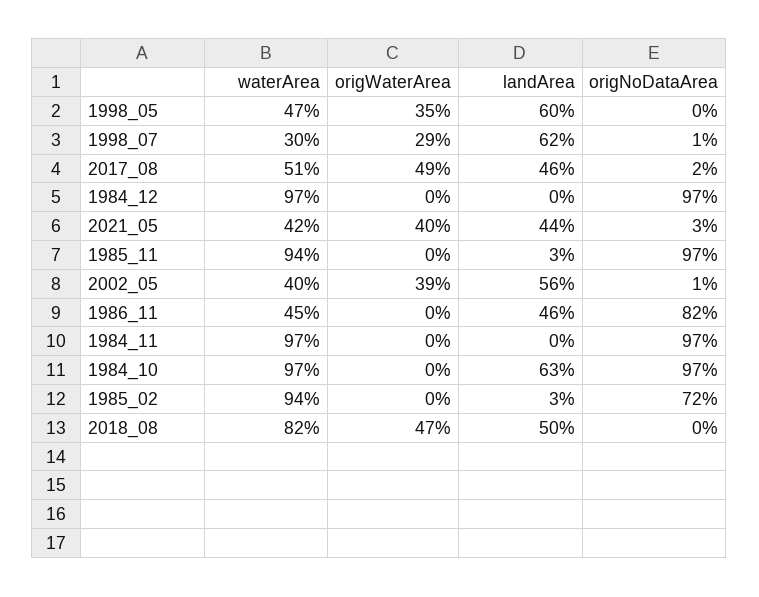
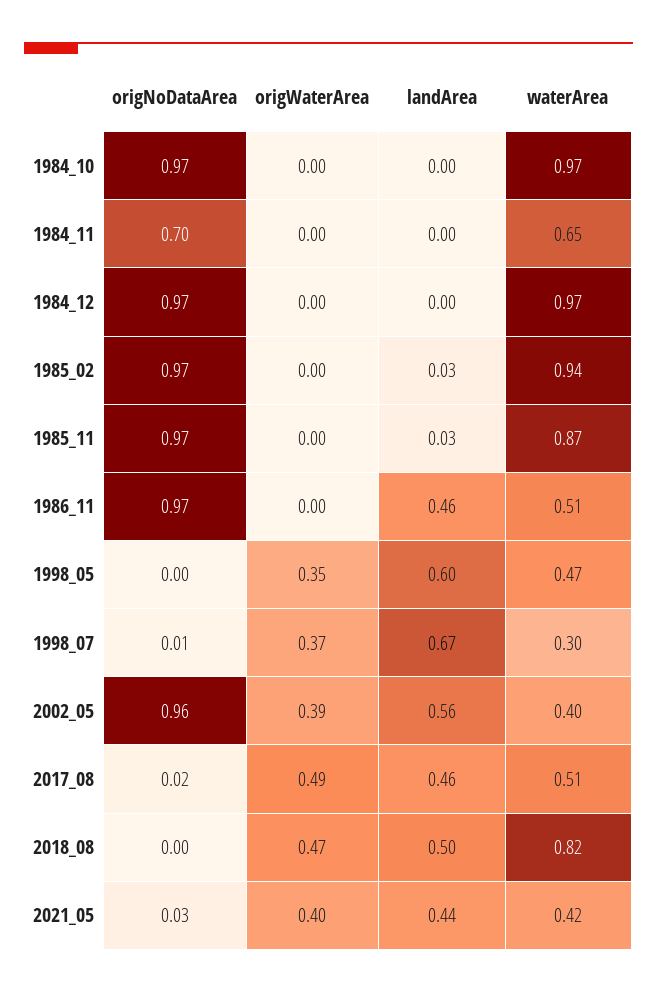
origWaterArea, 1998_07: 0.29 -> 0.37
landArea, 1998_07: 0.62 -> 0.67
waterArea, 1985_11: 0.94 -> 0.87
origNoDataArea, 2002_05: 0.01 -> 0.96
waterArea, 1986_11: 0.45 -> 0.51
origNoDataArea, 1986_11: 0.82 -> 0.97
waterArea, 1984_11: 0.97 -> 0.65
origNoDataArea, 1984_11: 0.97 -> 0.7
landArea, 1984_10: 0.63 -> 0
origNoDataArea, 1985_02: 0.72 -> 0.97

